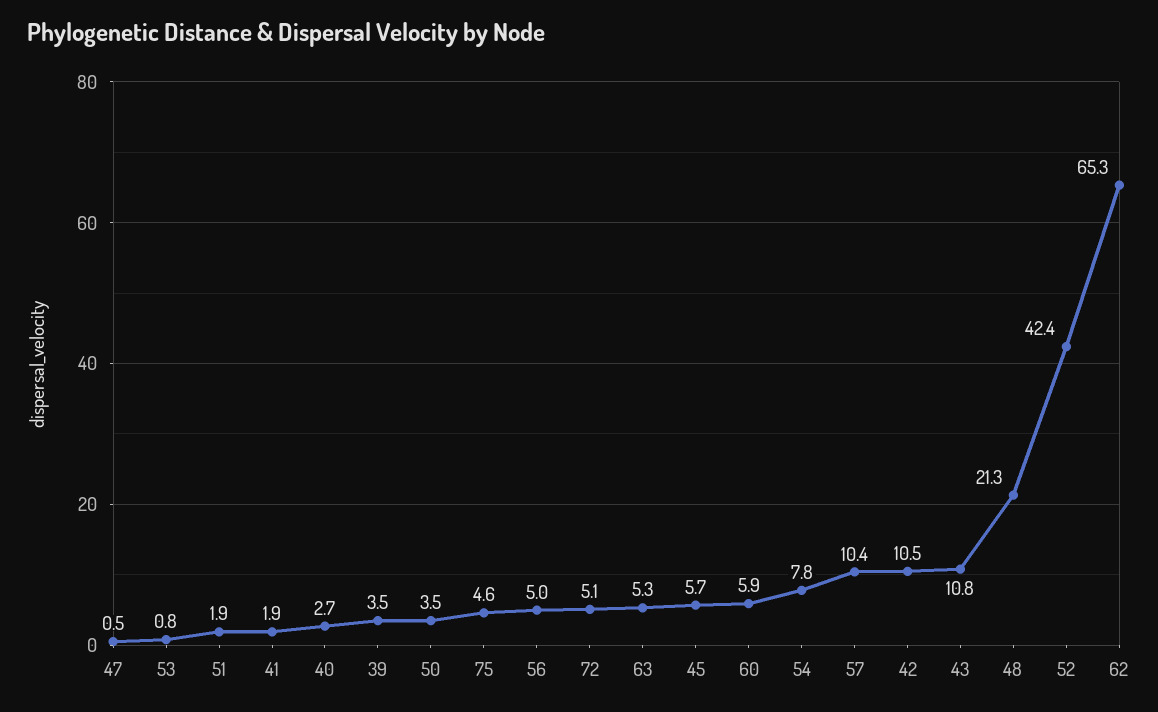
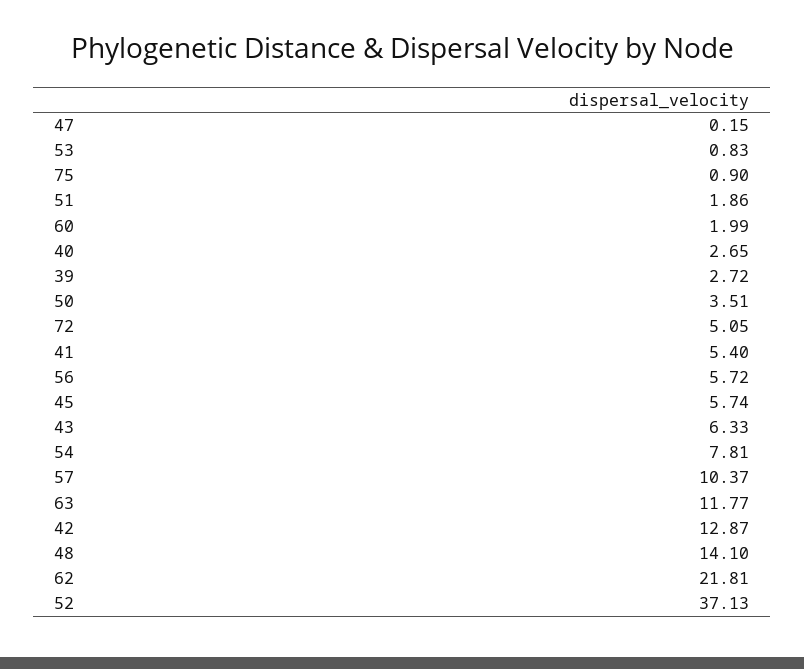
47: 0.5 -> 0.15
41: 1.9 -> 5.4
39: 3.5 -> 2.72
75: 4.6 -> 0.9
56: 5 -> 5.72
63: 5.3 -> 11.77
60: 5.9 -> 1.99
42: 10.5 -> 12.87
43: 10.8 -> 6.33
48: 21.3 -> 14.1
52: 42.4 -> 37.13
62: 65.3 -> 21.81

